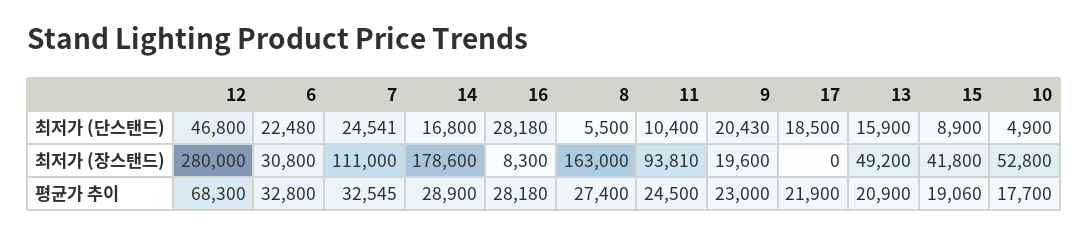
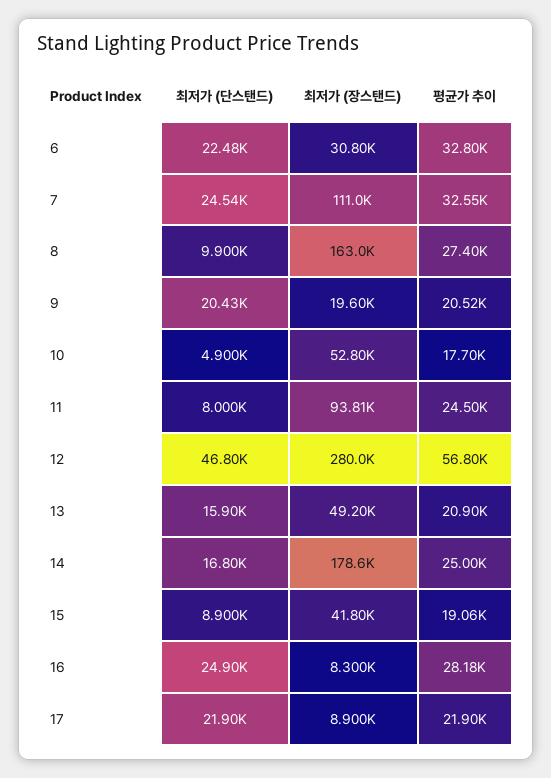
16, 최저가 (단스탠드): 28180 -> 24900
8, 최저가 (단스탠드): 5500 -> 9900
11, 최저가 (단스탠드): 10400 -> 8000
17, 최저가 (단스탠드): 18500 -> 21900
17, 최저가 (장스탠드): 0 -> 8900
12, 평균가 추이: 68300 -> 56800
14, 평균가 추이: 28900 -> 25000
9, 평균가 추이: 23000 -> 20520

